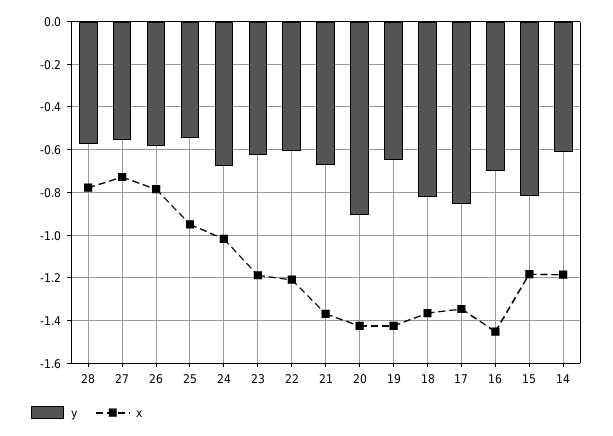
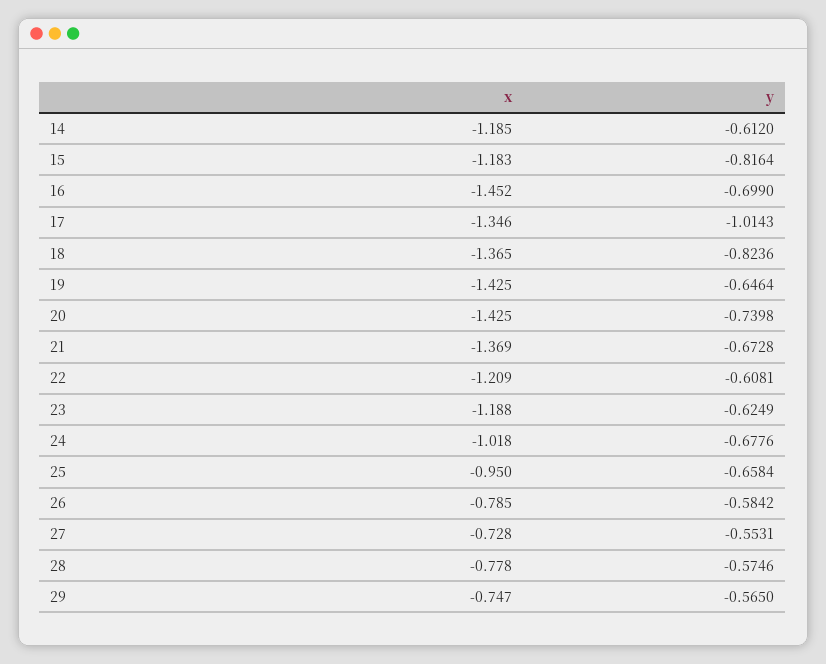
y, 25: -0.55 -> -0.6584
y, 20: -0.9 -> -0.7398
y, 17: -0.85 -> -1.0143
x, 29: none -> -0.747
y, 29: none -> -0.565

